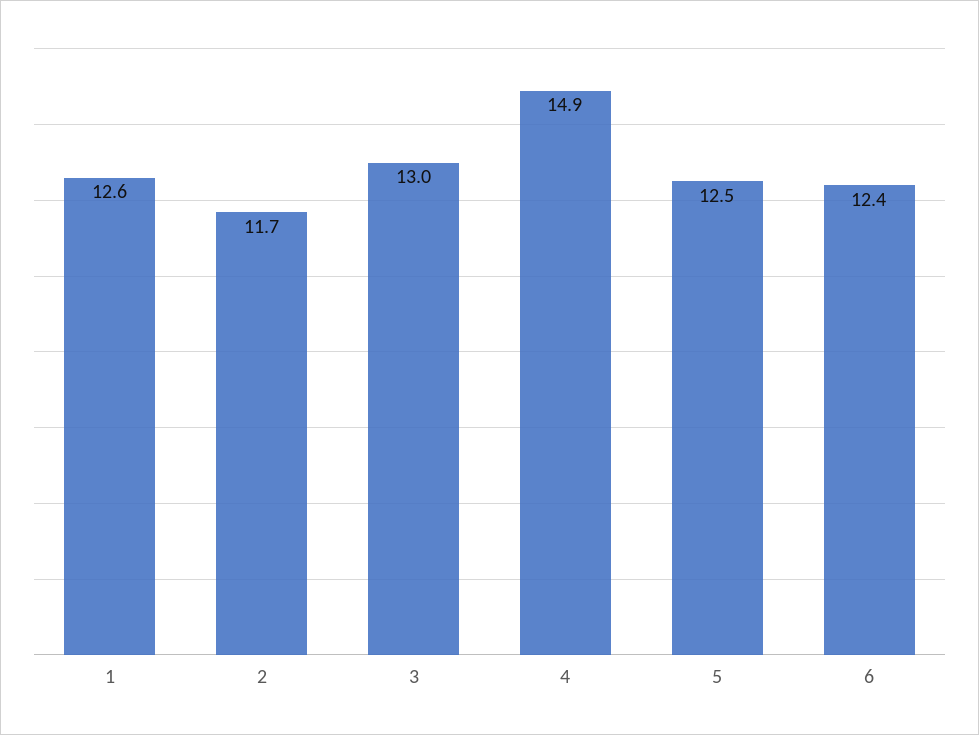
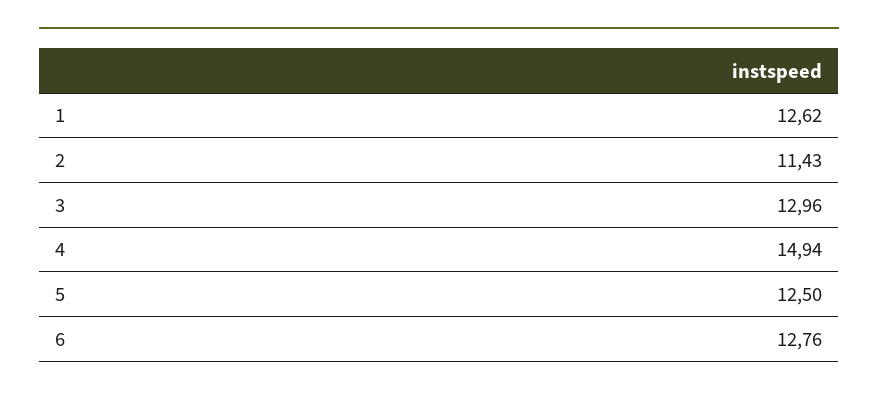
2: 11.7 -> 11.43
6: 12.4 -> 12.76

